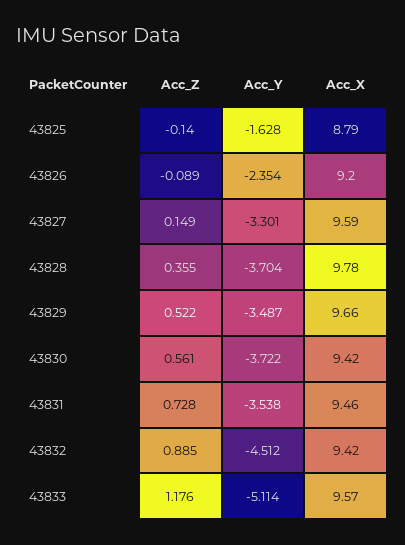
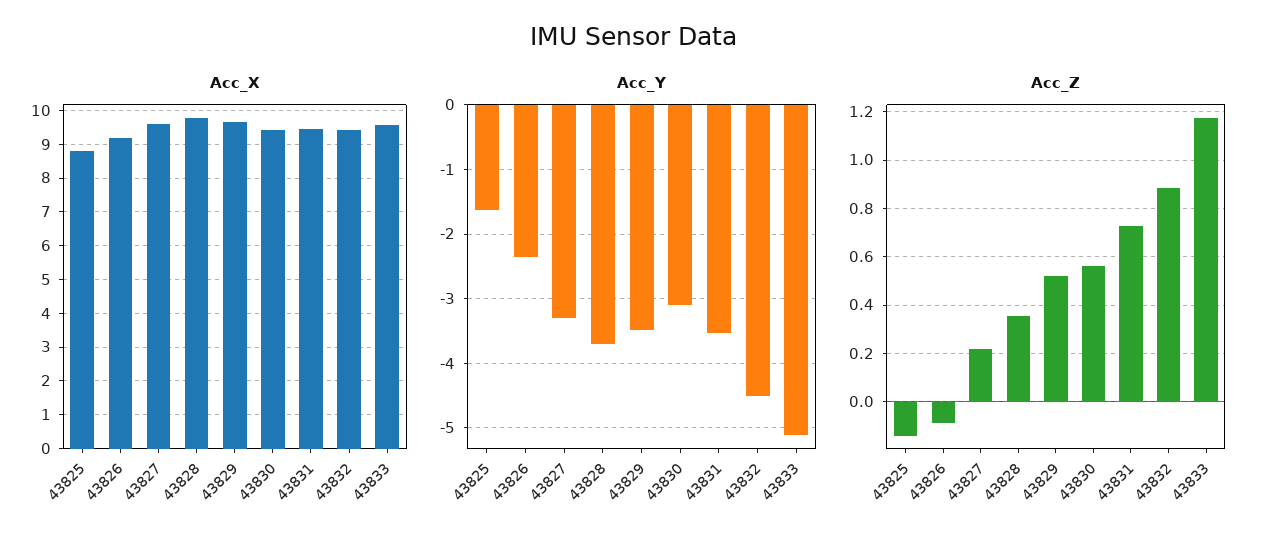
Acc_Z, 43827: 0.149 -> 0.225
Acc_Y, 43830: -3.722 -> -3.1

